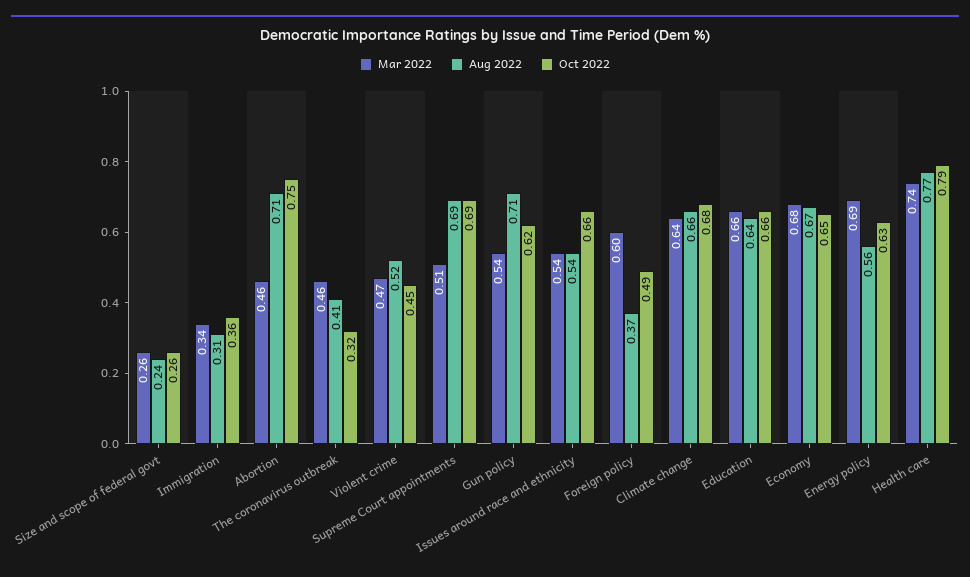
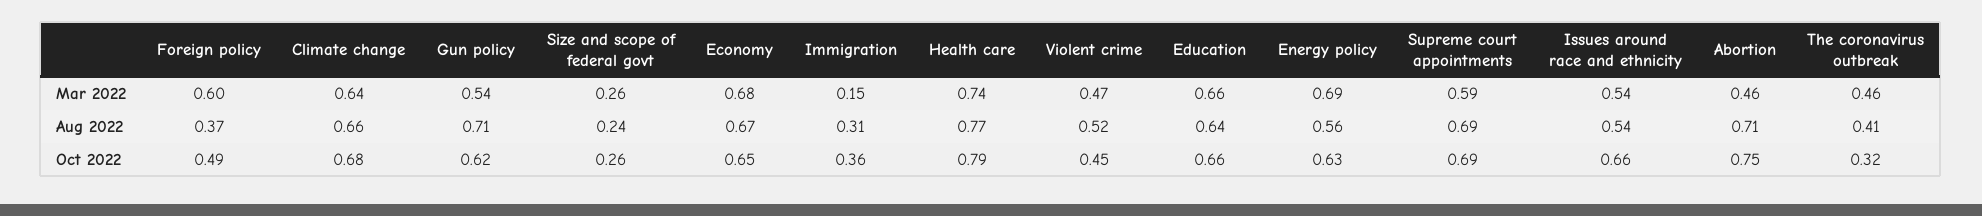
Mar 2022, Immigration: 0.34 -> 0.15
Mar 2022, Supreme Court appointments: 0.51 -> 0.59

